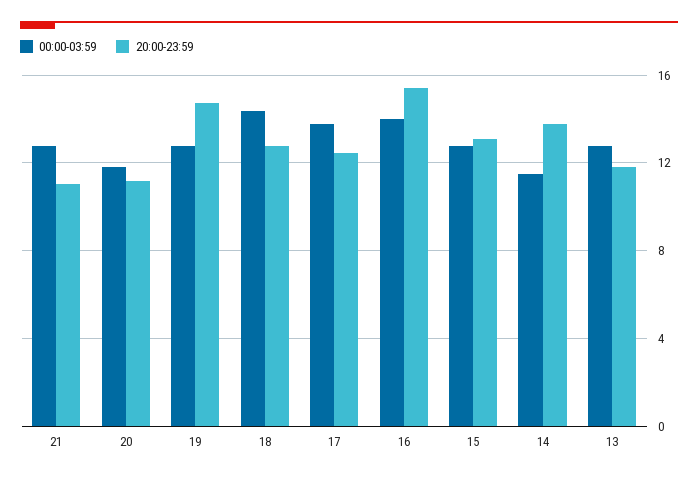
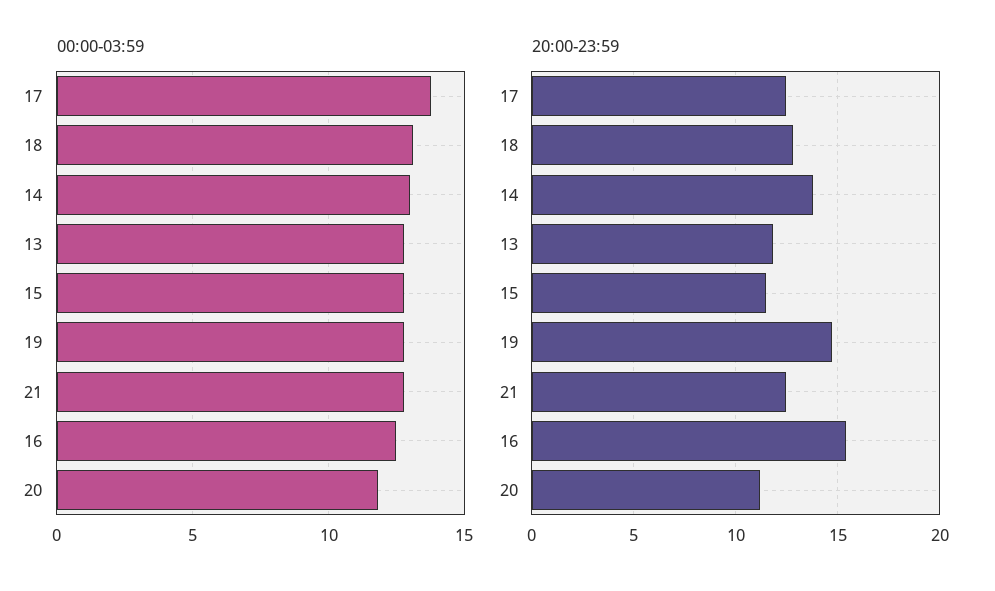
20:00-23:59, 21: 11 -> 12.5
00:00-03:59, 18: 14.5 -> 13
00:00-03:59, 16: 14 -> 12.5
20:00-23:59, 15: 13 -> 11.5
00:00-03:59, 14: 11.5 -> 13

